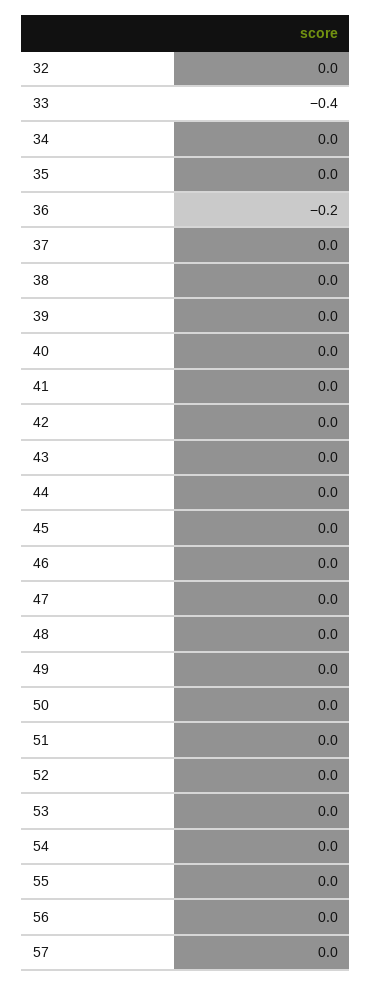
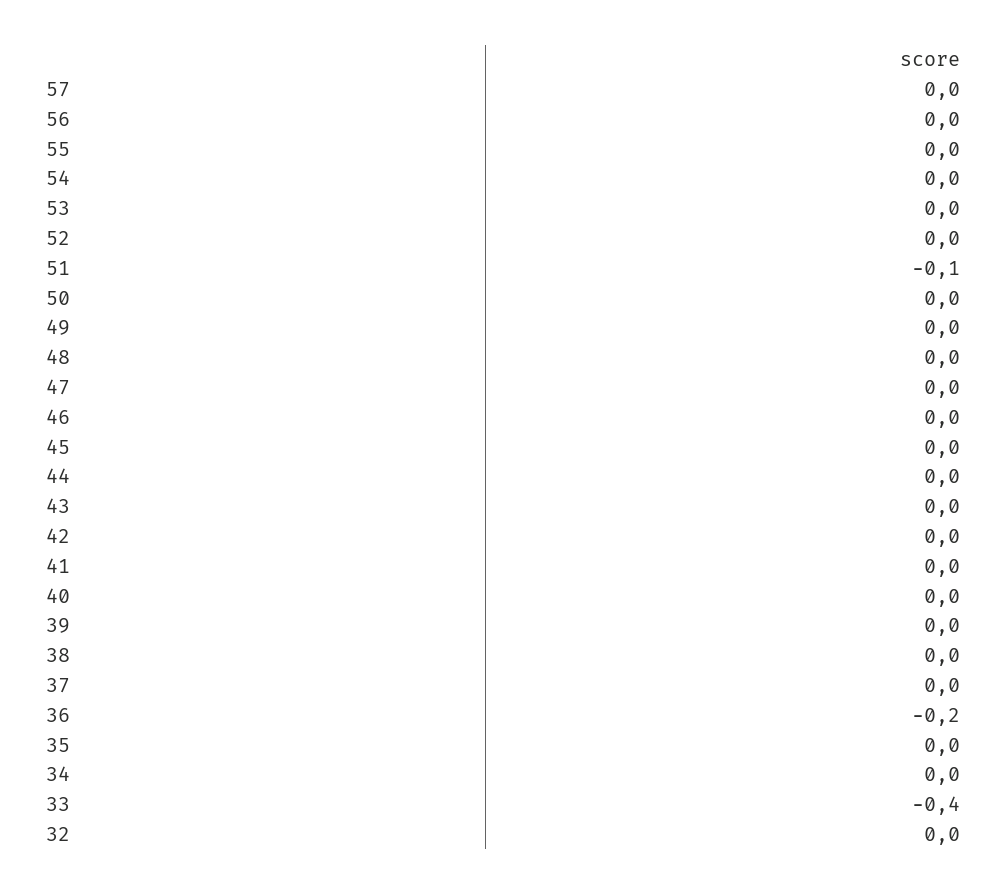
51: 0 -> -0.1

